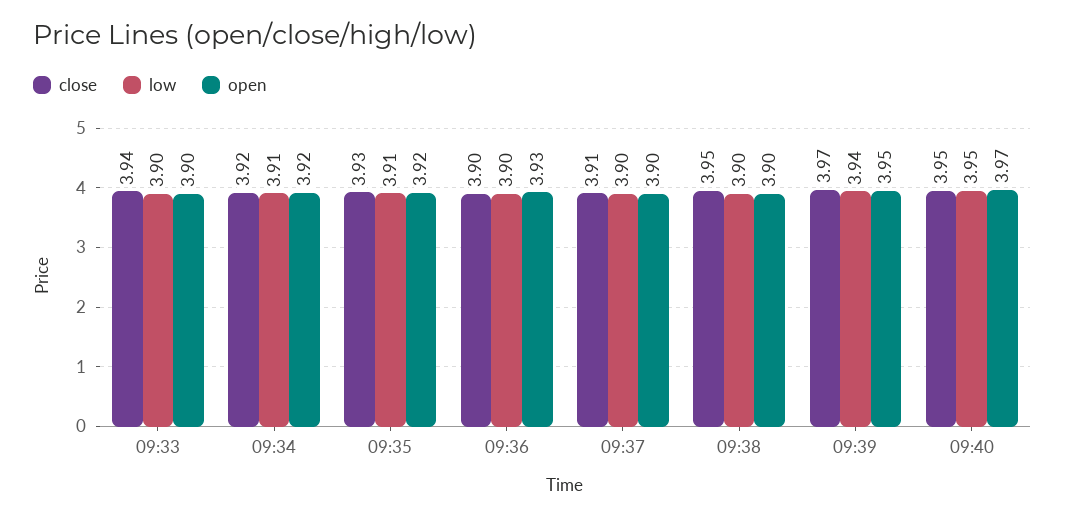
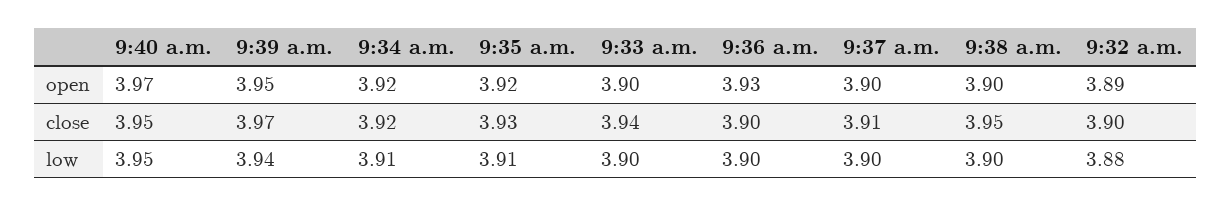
open, 9:32 a.m.: none -> 3.89
close, 9:32 a.m.: none -> 3.9
low, 9:32 a.m.: none -> 3.88

